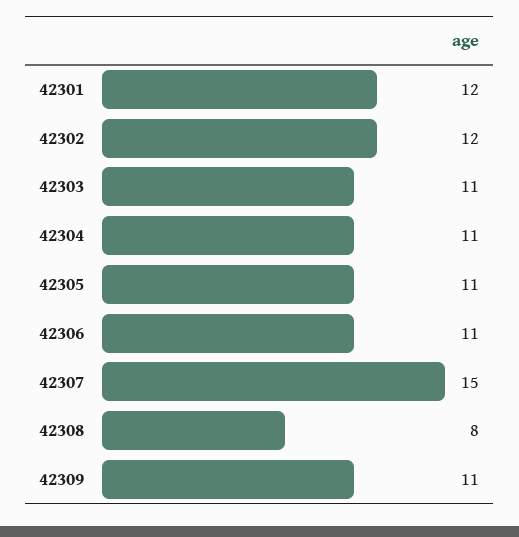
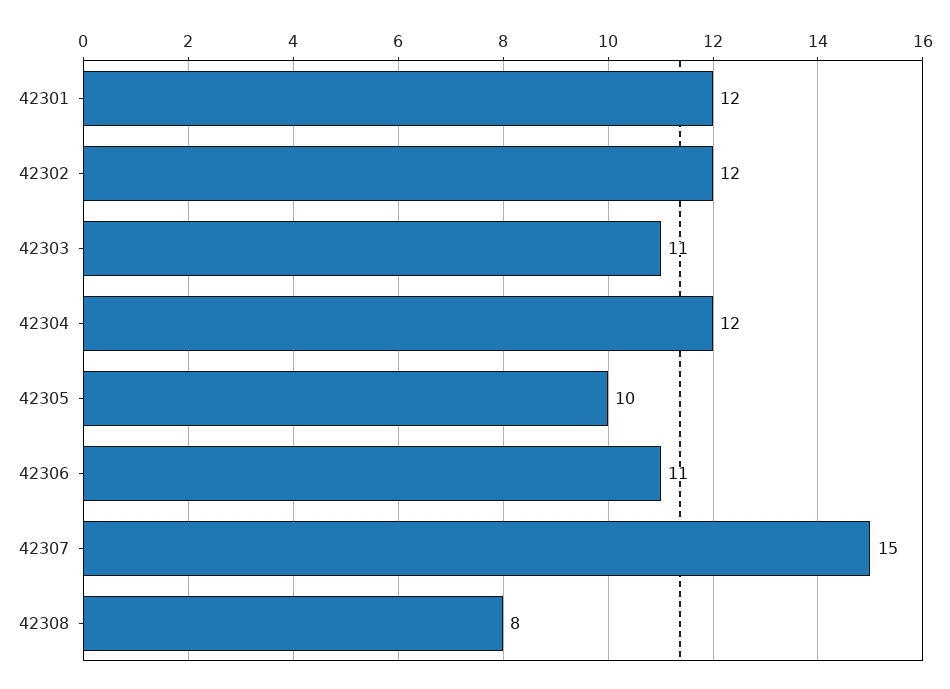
42304: 11 -> 12
42305: 11 -> 10
42309: 11 -> none

